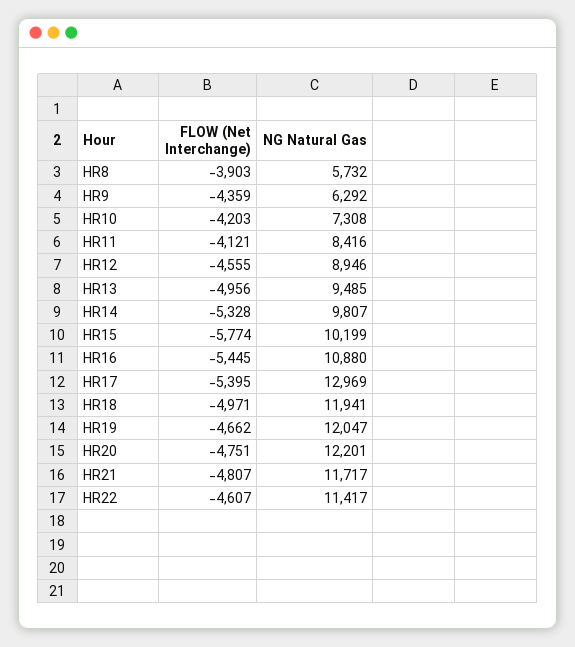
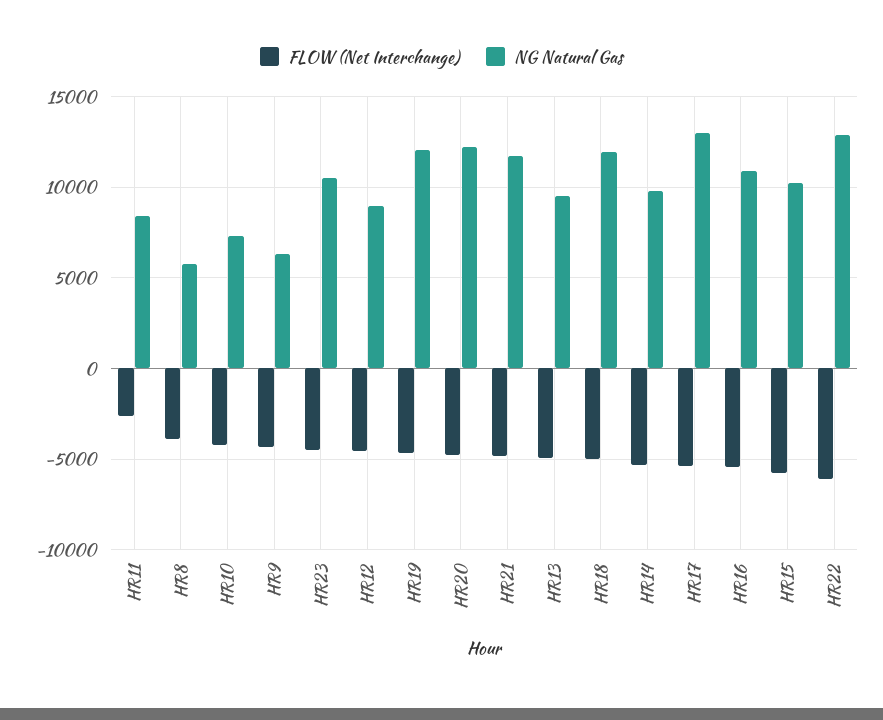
FLOW (Net Interchange), HR11: -4121 -> -2500
FLOW (Net Interchange), HR22: -4607 -> -6000
NG Natural Gas, HR22: 11417 -> 13000
FLOW (Net Interchange), HR23: none -> -4500
NG Natural Gas, HR23: none -> 10500

